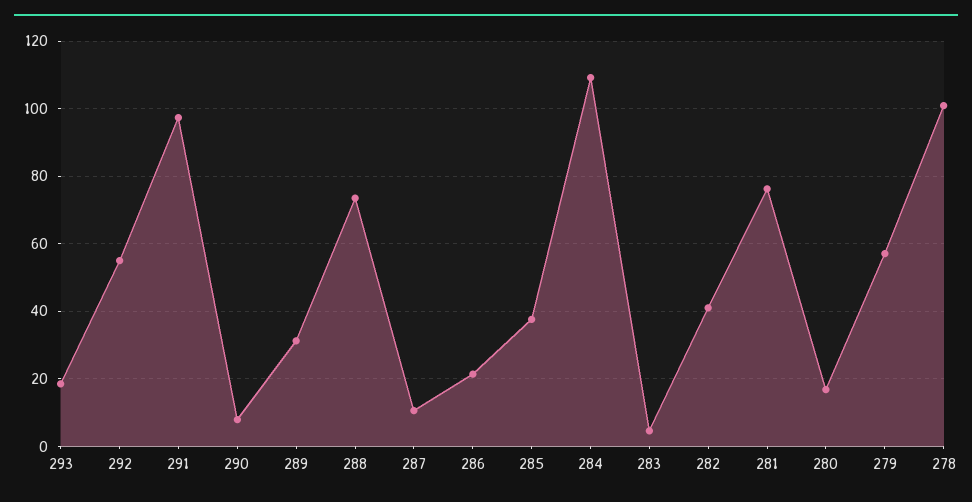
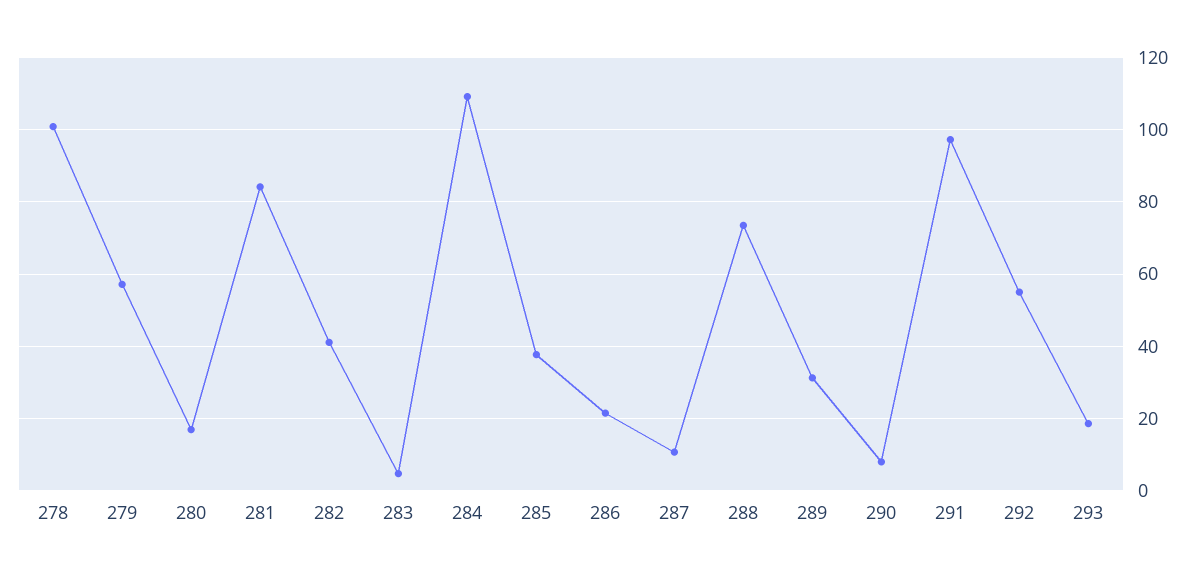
281: 76 -> 84

